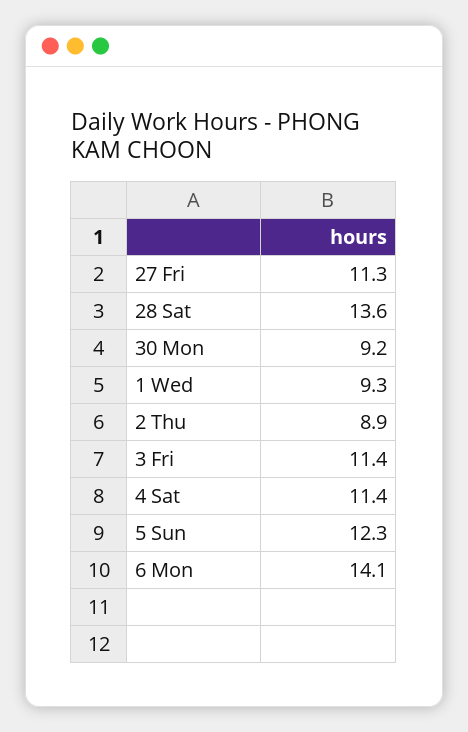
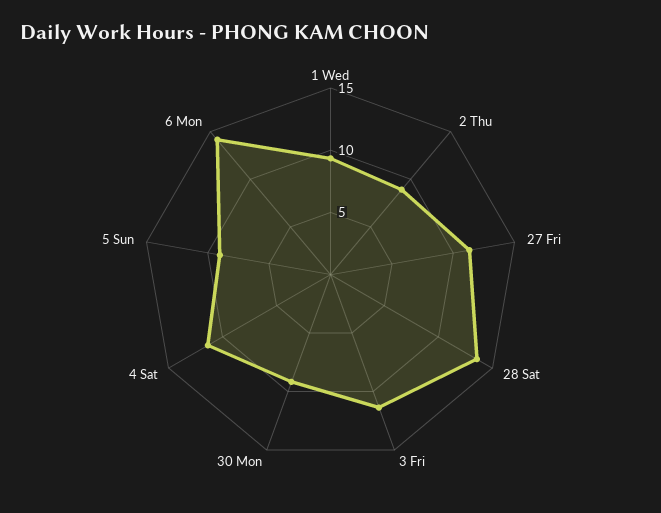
5 Sun: 12.3 -> 9

